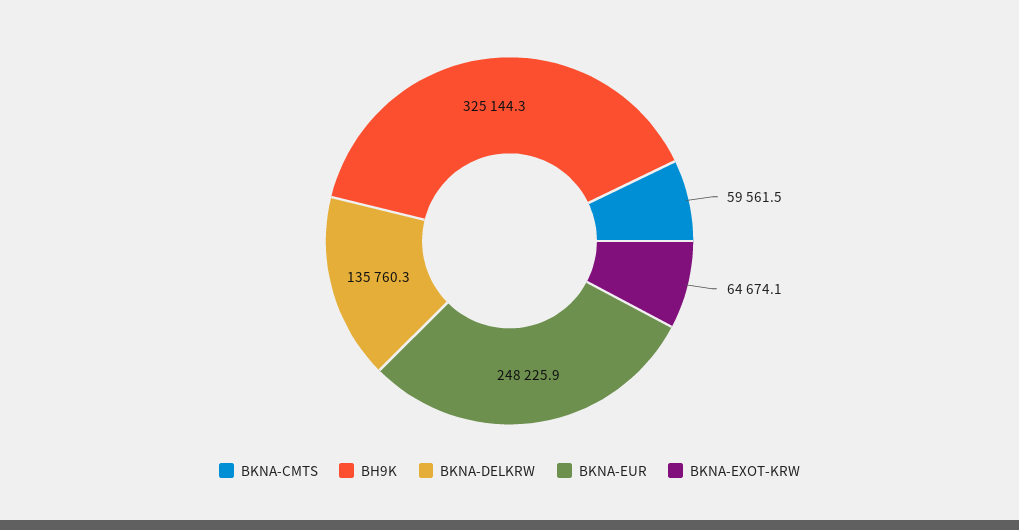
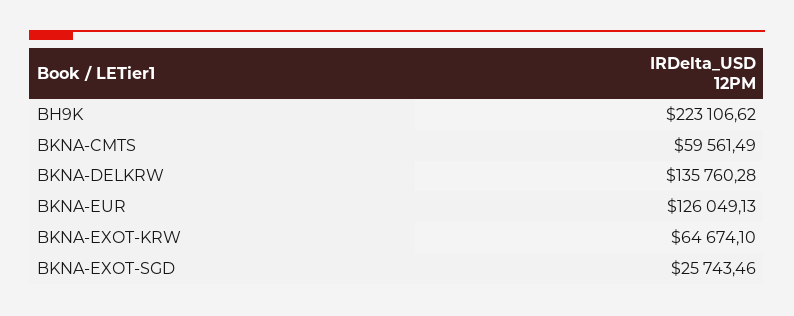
BH9K: 325144.3 -> 223106.62
BKNA-EUR: 248225.9 -> 126049.13
BKNA-EXOT-SGD: none -> 25743.46

